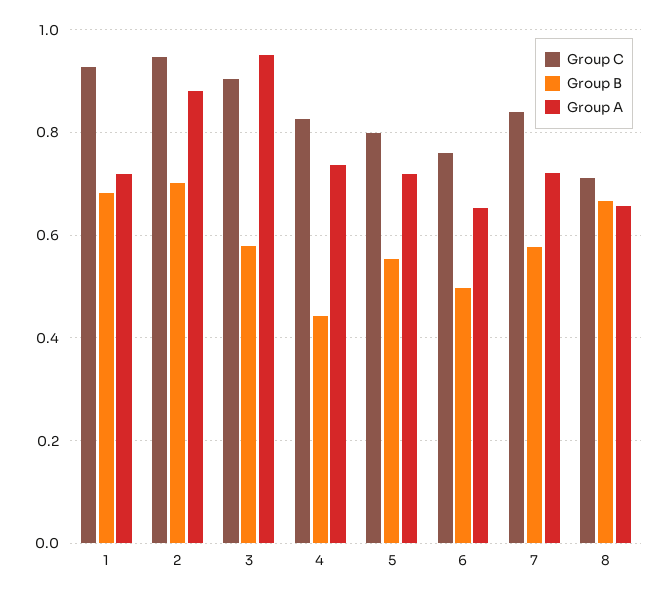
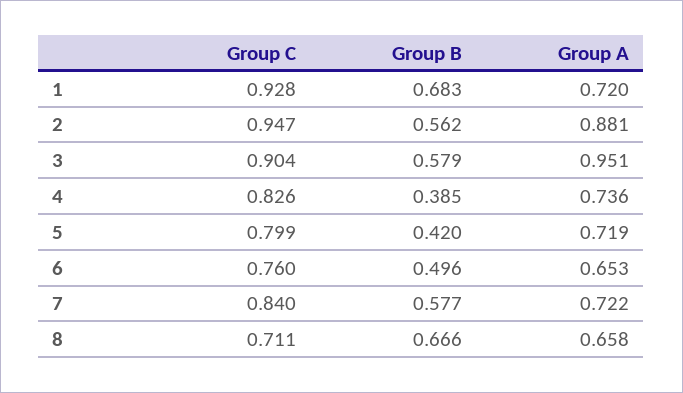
Group B, 2: 0.7 -> 0.562
Group B, 4: 0.44 -> 0.385
Group B, 5: 0.56 -> 0.42

